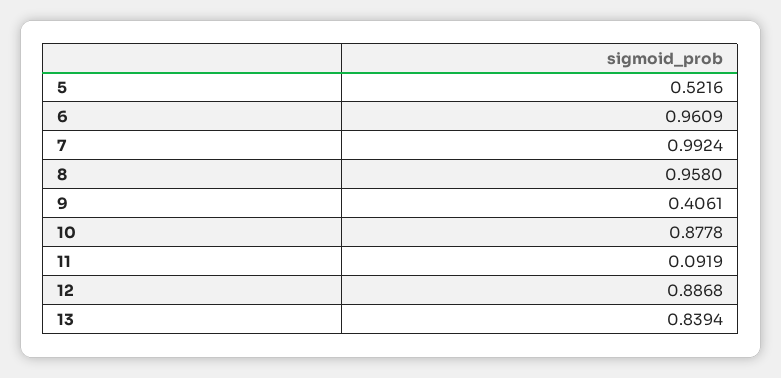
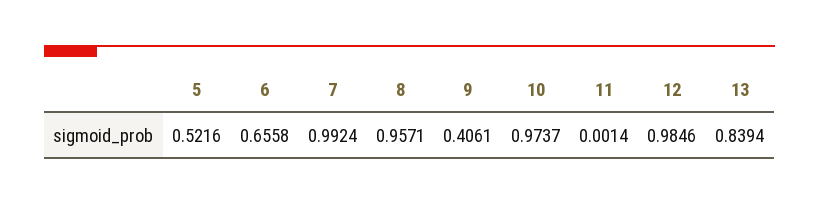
6: 0.9609 -> 0.6558
8: 0.958 -> 0.9571
10: 0.8778 -> 0.9737
11: 0.0919 -> 0.0014
12: 0.8868 -> 0.9846

